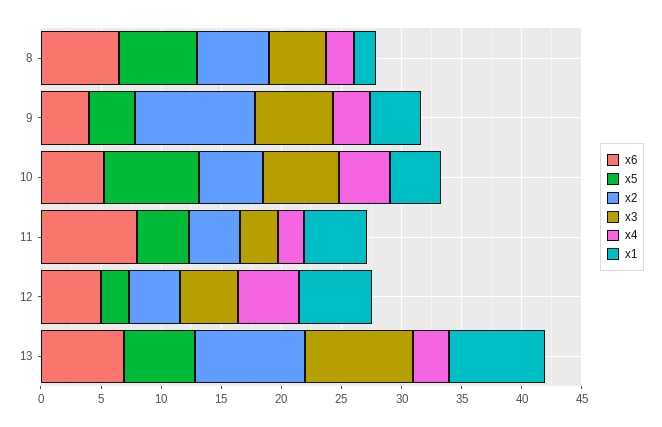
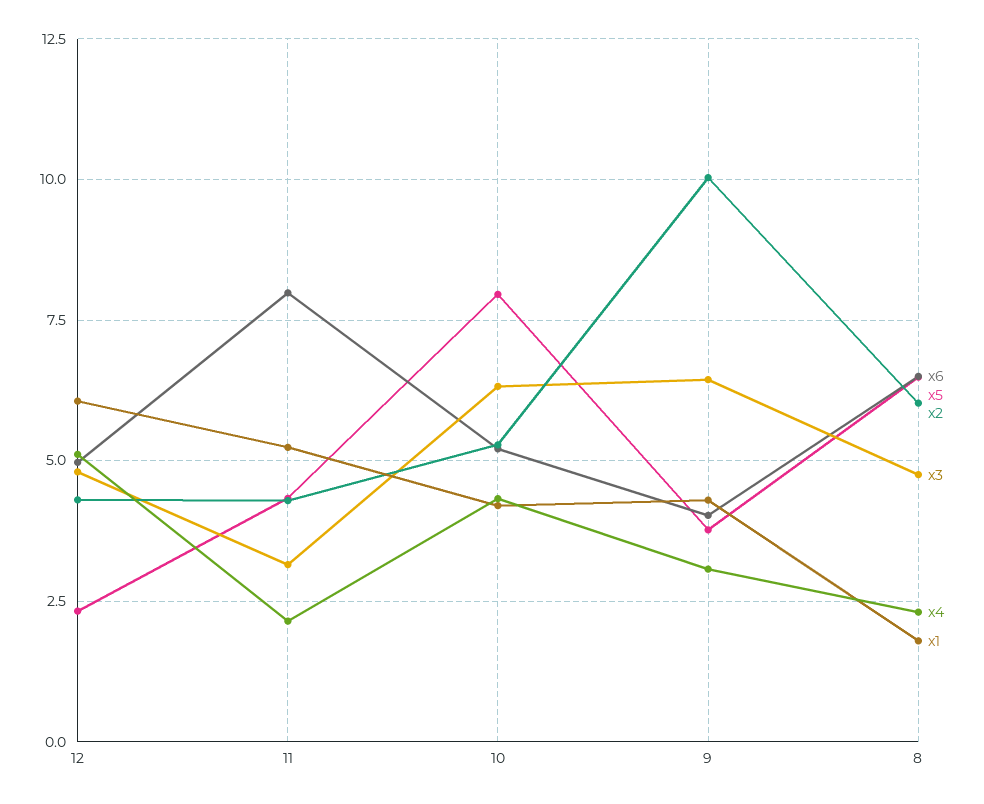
x6, 13: 7 -> none
x5, 13: 6 -> none
x2, 13: 9 -> none
x3, 13: 9 -> none
x4, 13: 3 -> none
x1, 13: 8 -> none

